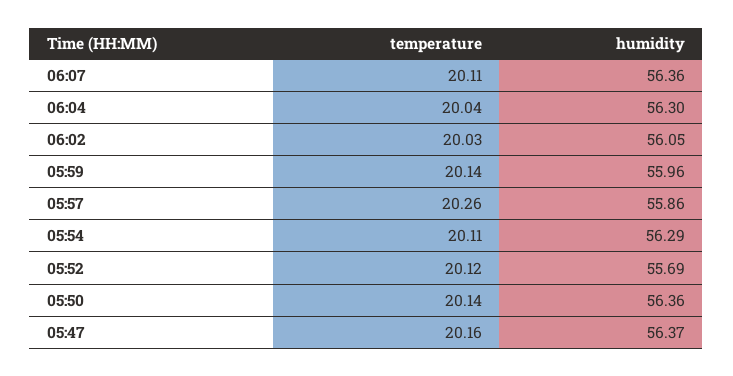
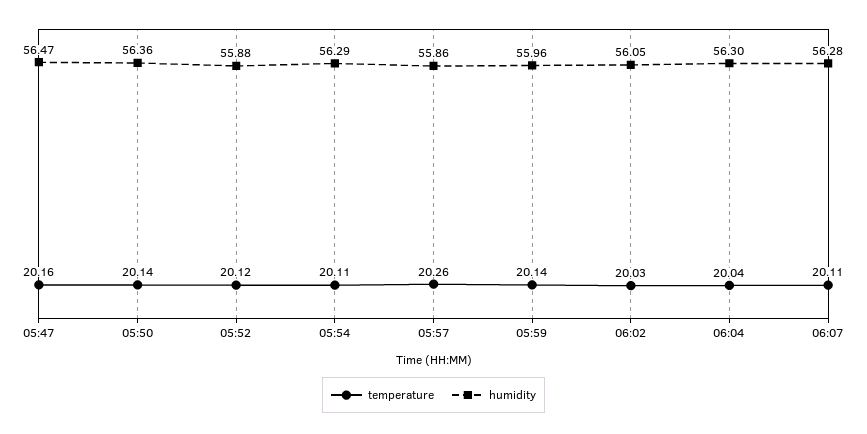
humidity, 06:07: 56.36 -> 56.28
humidity, 05:52: 55.69 -> 55.88
humidity, 05:47: 56.37 -> 56.47

